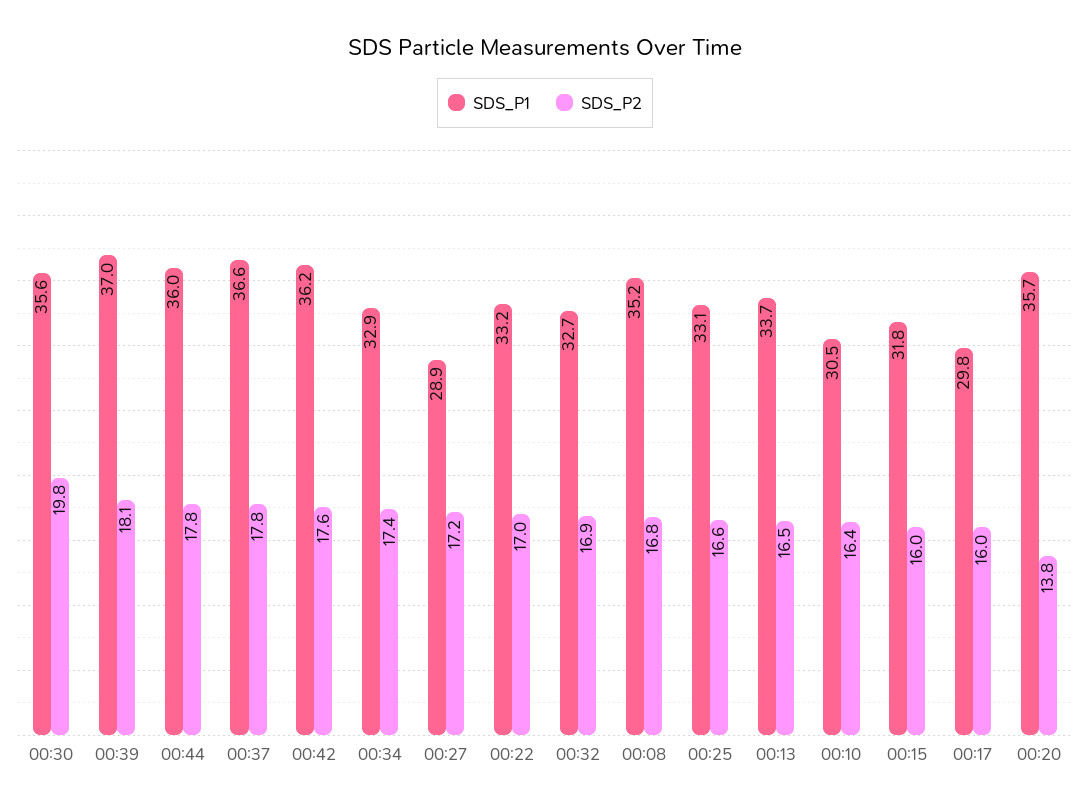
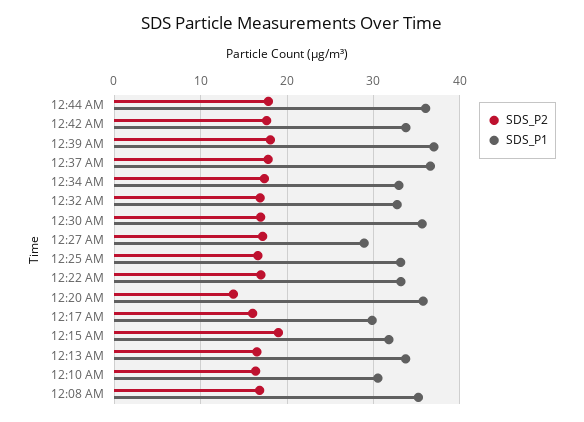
SDS_P2, 00:30: 19.8 -> 17
SDS_P1, 00:42: 36.2 -> 34
SDS_P2, 00:15: 16 -> 19

